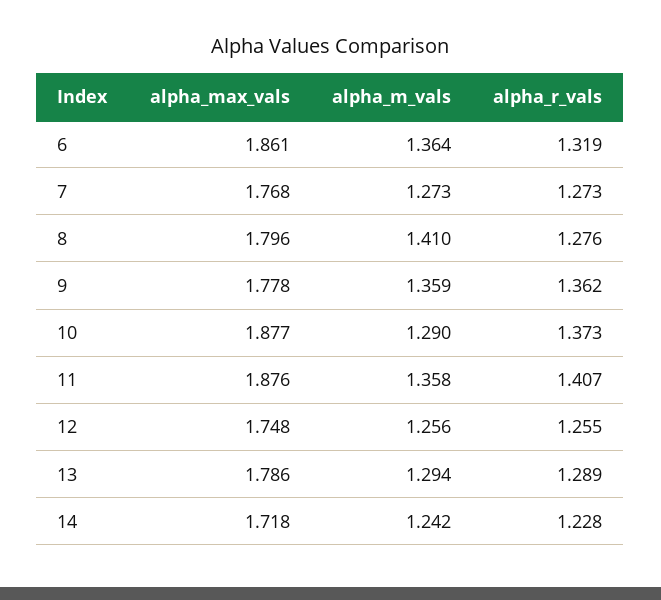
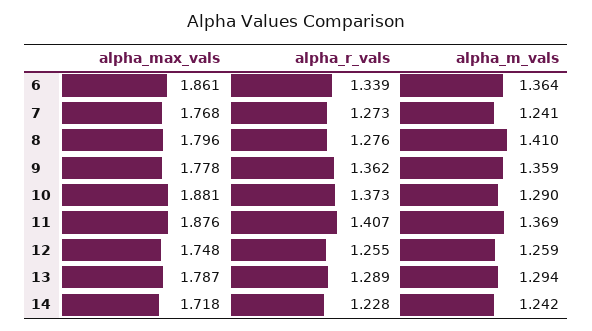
alpha_r_vals, 6: 1.319 -> 1.339
alpha_m_vals, 7: 1.273 -> 1.241
alpha_max_vals, 10: 1.877 -> 1.881
alpha_m_vals, 11: 1.358 -> 1.369
alpha_m_vals, 12: 1.256 -> 1.259
alpha_max_vals, 13: 1.786 -> 1.787

